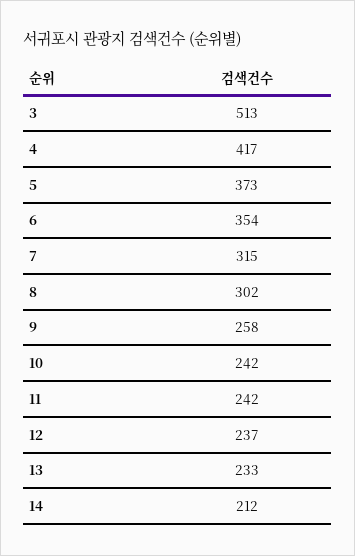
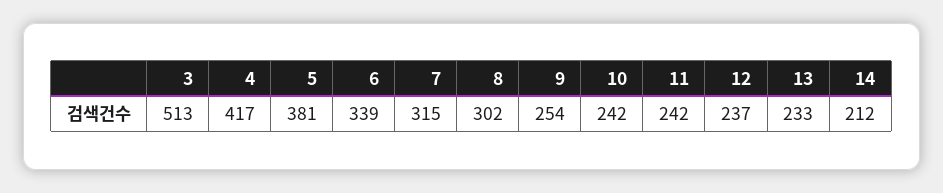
5: 373 -> 381
6: 354 -> 339
9: 258 -> 254

